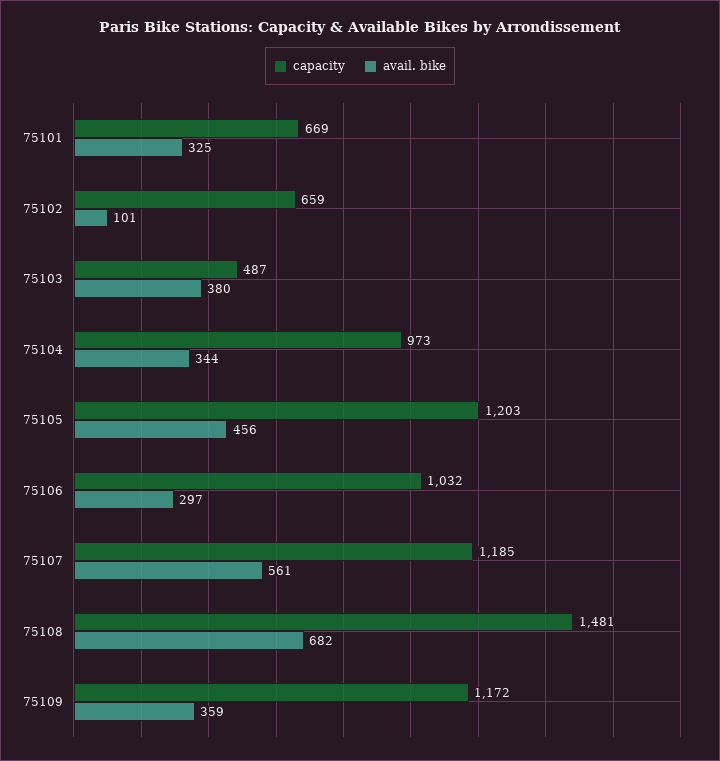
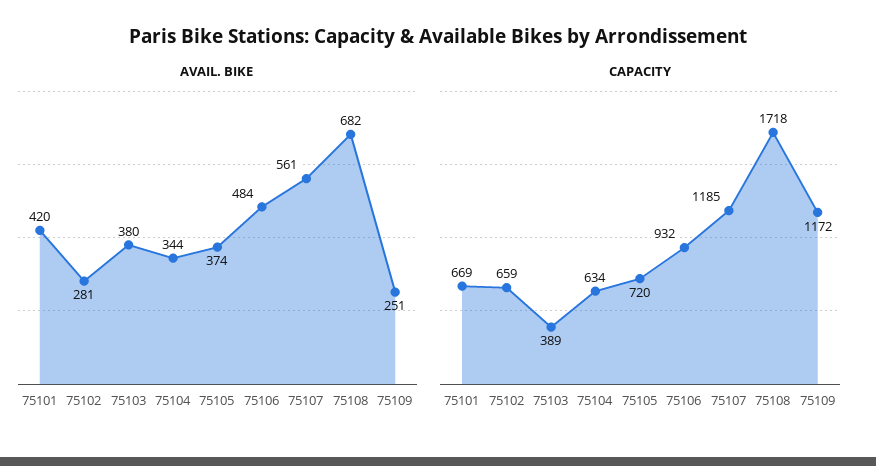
avail. bike, 75101: 325 -> 420
avail. bike, 75102: 101 -> 281
capacity, 75103: 487 -> 389
capacity, 75104: 973 -> 634
capacity, 75105: 1203 -> 720
avail. bike, 75105: 456 -> 374
capacity, 75106: 1032 -> 932
avail. bike, 75106: 297 -> 484
capacity, 75108: 1481 -> 1718
avail. bike, 75109: 359 -> 251

